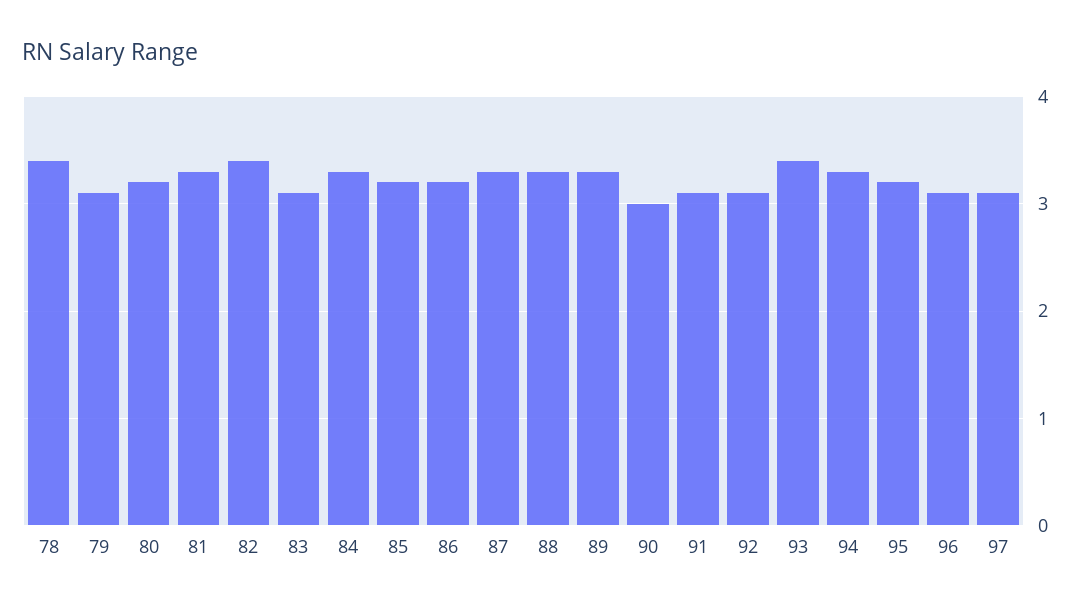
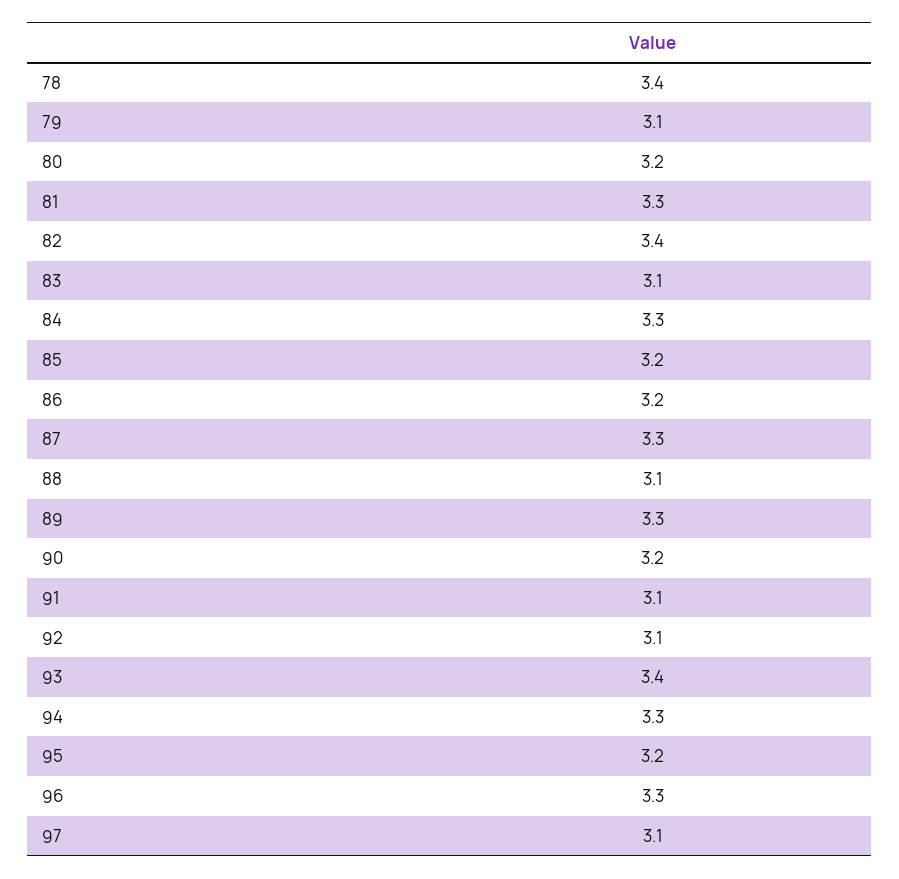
88: 3.3 -> 3.1
90: 3 -> 3.2
96: 3.1 -> 3.3

